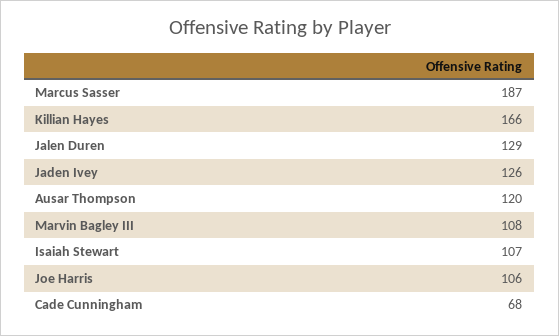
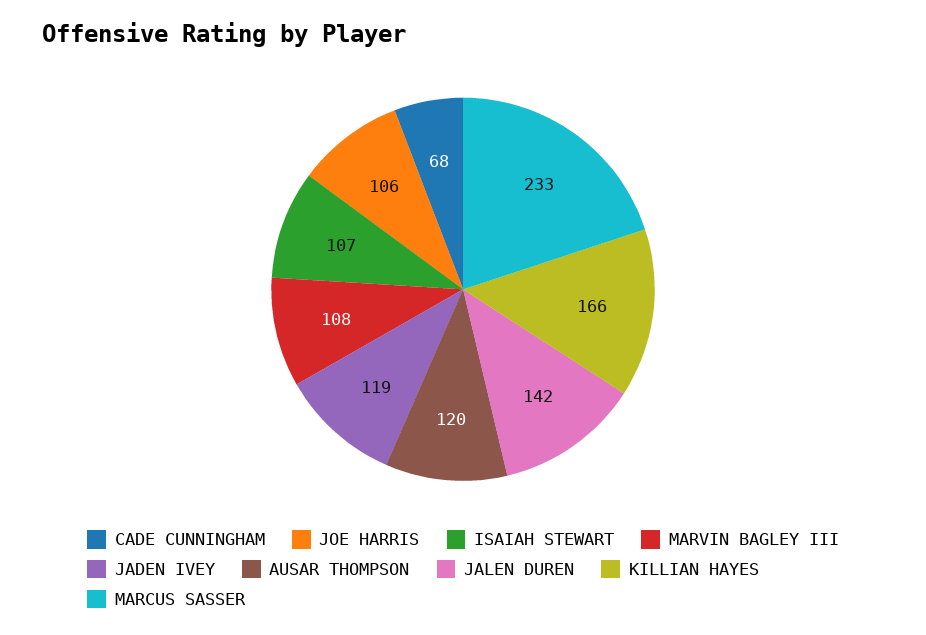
Marcus Sasser: 187 -> 233
Jalen Duren: 129 -> 142
Jaden Ivey: 126 -> 119

